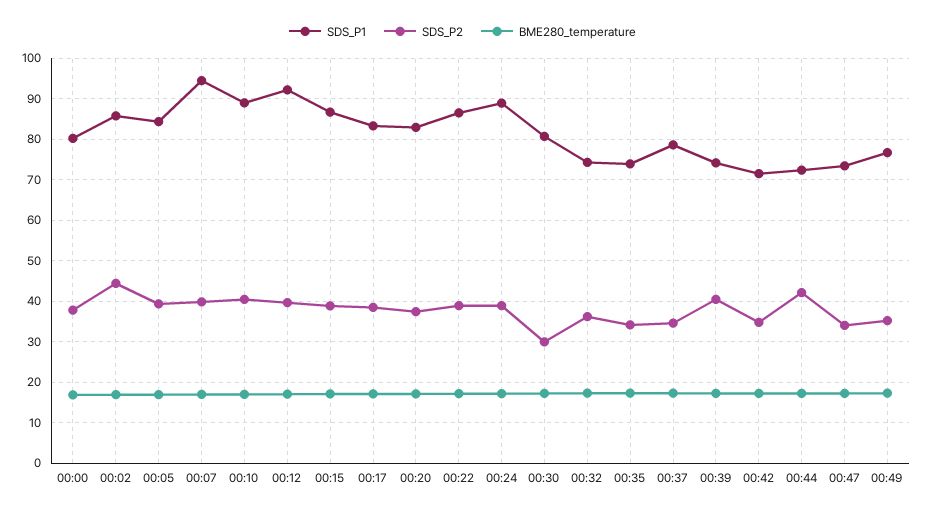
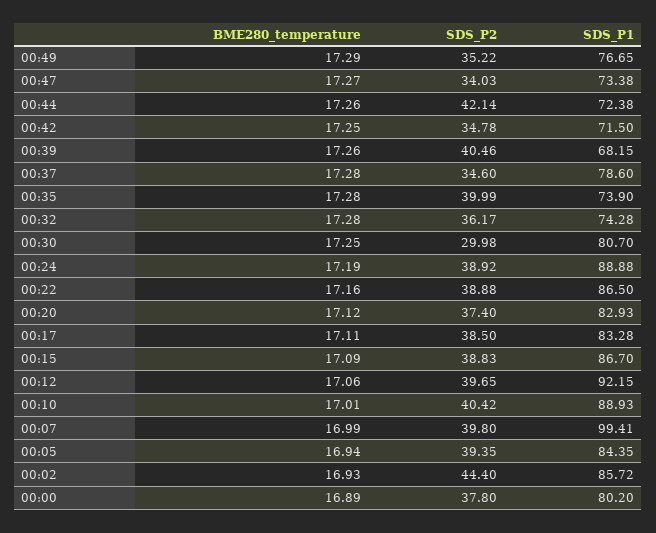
SDS_P1, 00:07: 94 -> 99.41
SDS_P2, 00:35: 34 -> 39.99
SDS_P1, 00:39: 74 -> 68.15

